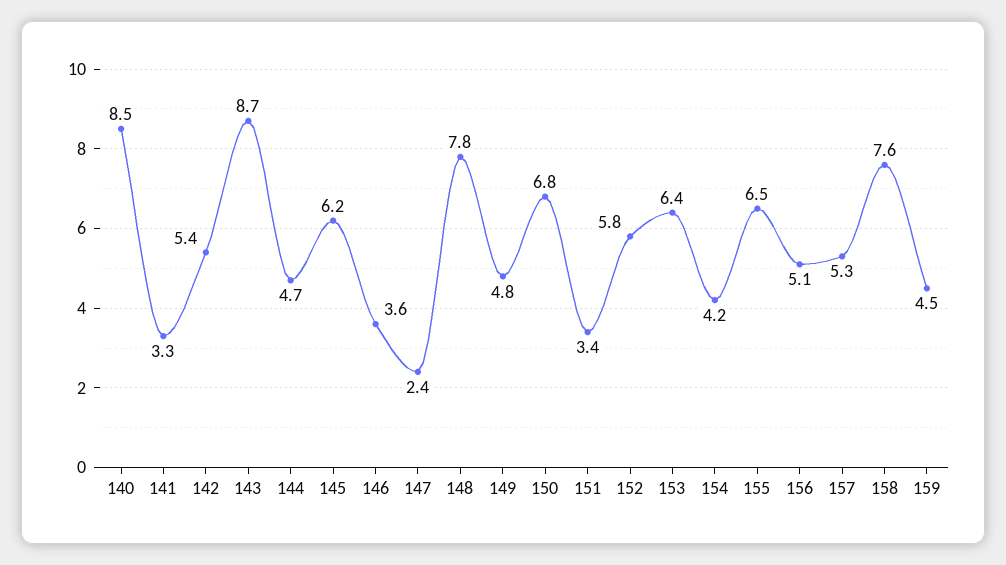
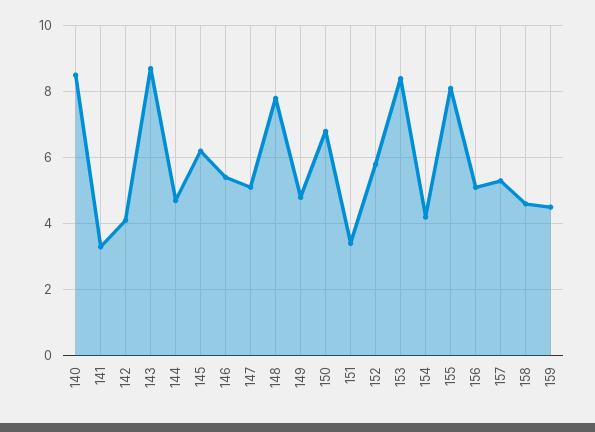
142: 5.4 -> 4
146: 3.6 -> 5.5
147: 2.4 -> 5
153: 6.4 -> 8.5
155: 6.5 -> 8
158: 7.6 -> 4.5

